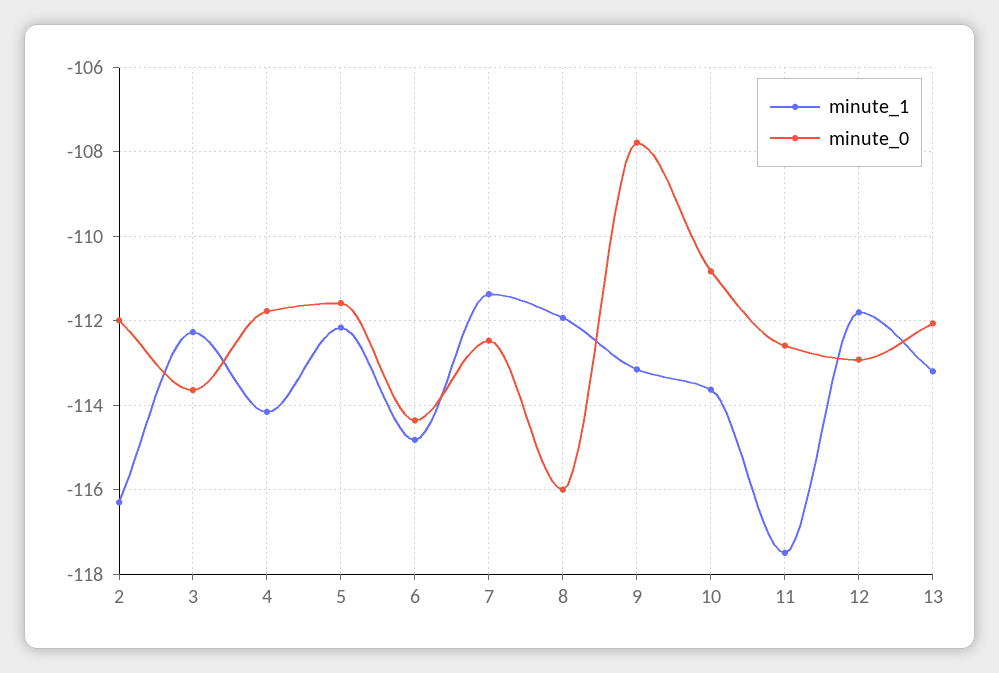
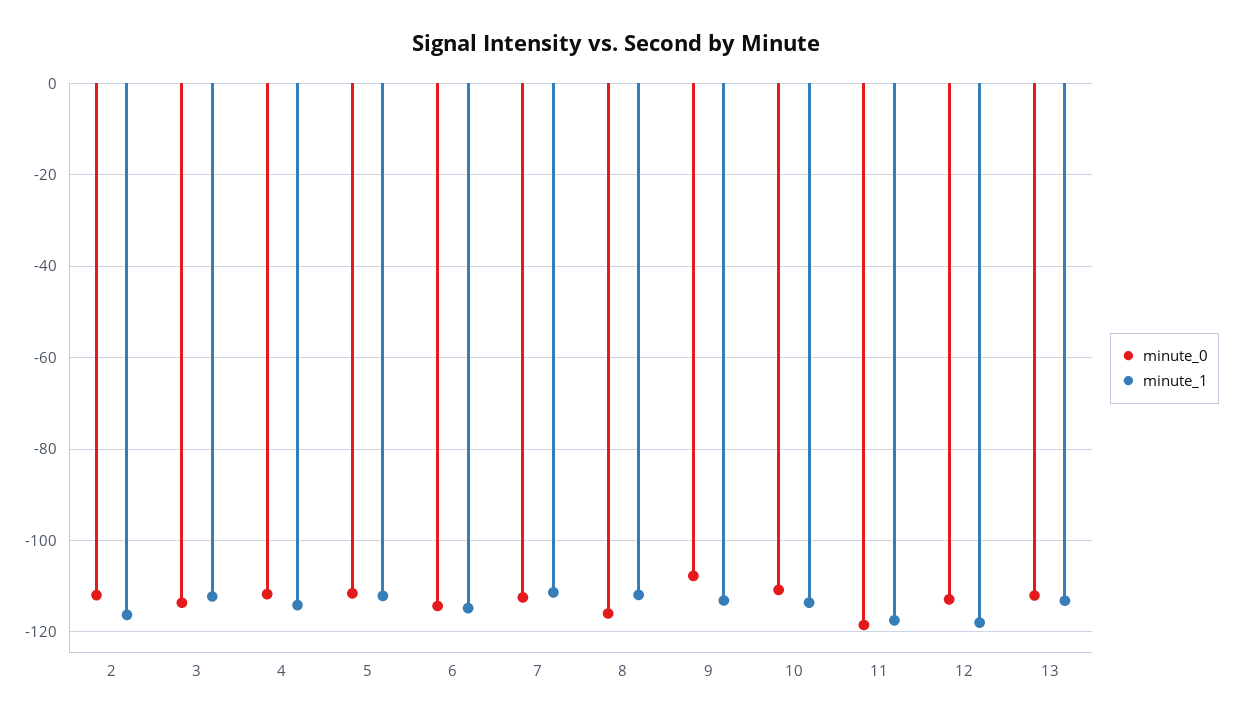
minute_0, 11: -112.6 -> -118
minute_1, 12: -111.8 -> -118

